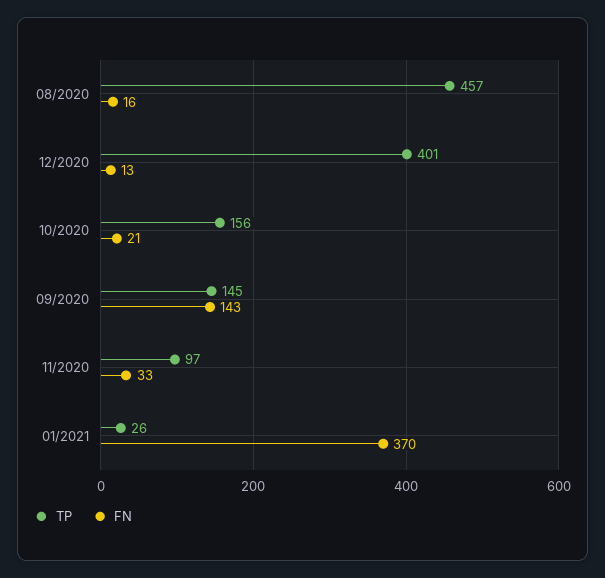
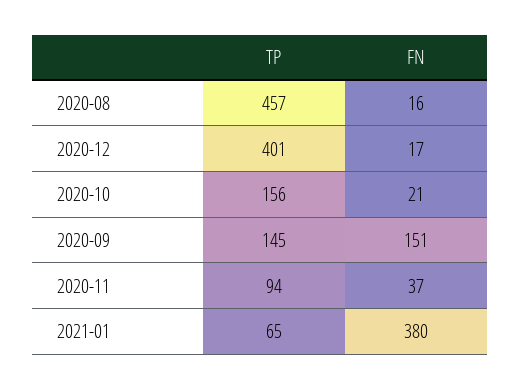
FN, 12/2020: 13 -> 17
FN, 09/2020: 143 -> 151
TP, 11/2020: 97 -> 94
FN, 11/2020: 33 -> 37
TP, 01/2021: 26 -> 65
FN, 01/2021: 370 -> 380

